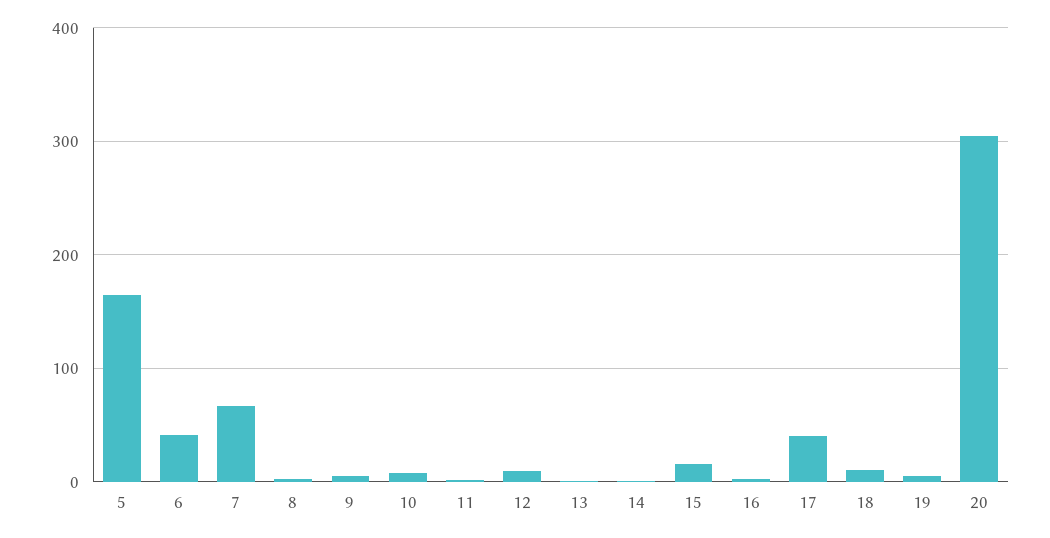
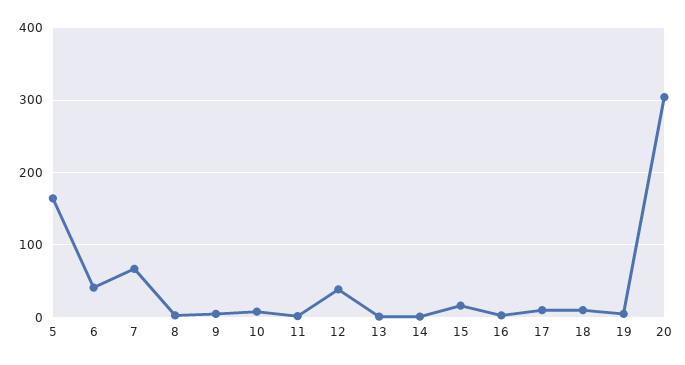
12: 10 -> 40
17: 40 -> 10

